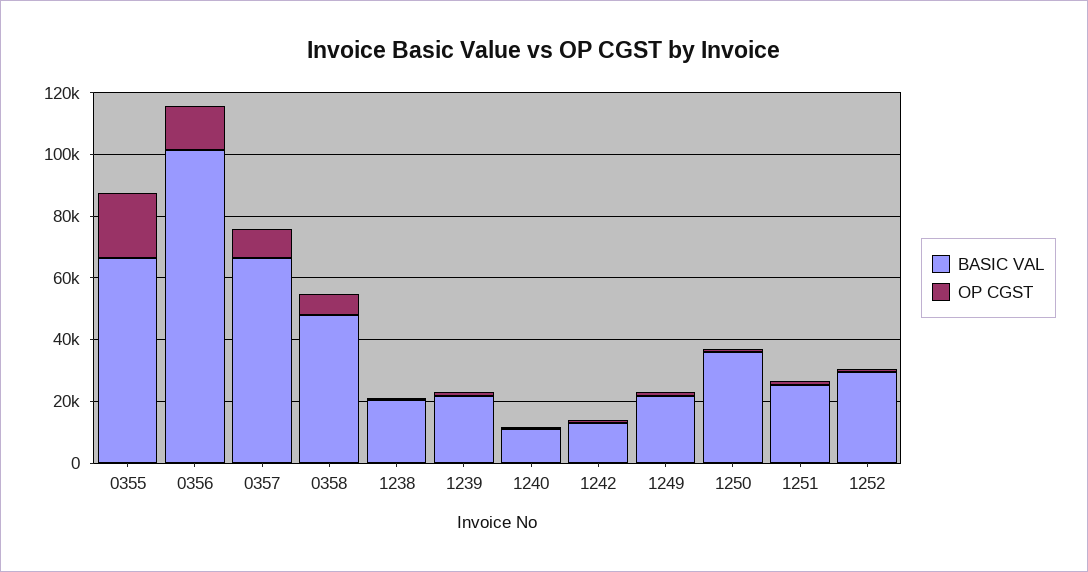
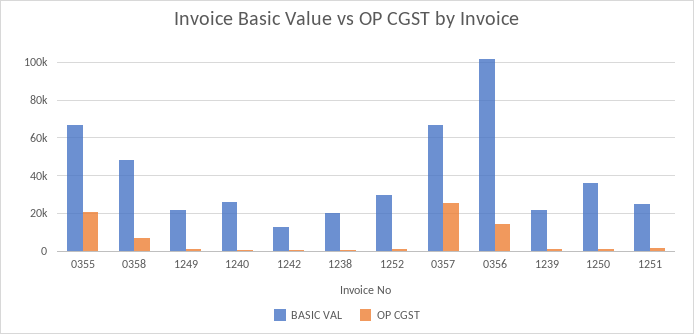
OP CGST, 0357: 10000 -> 25000
BASIC VAL, 1240: 10000 -> 25000

